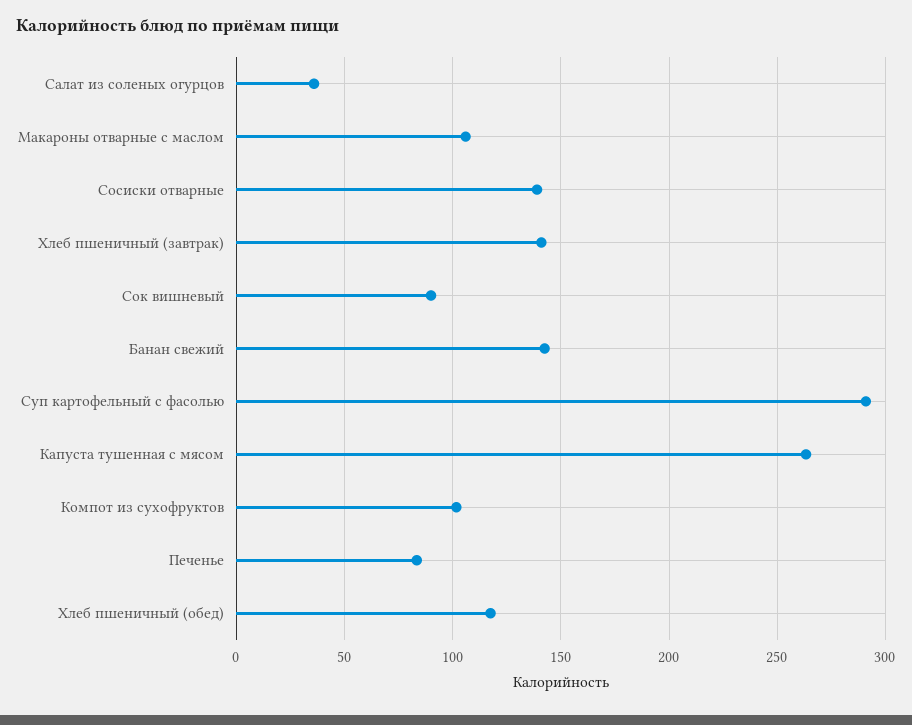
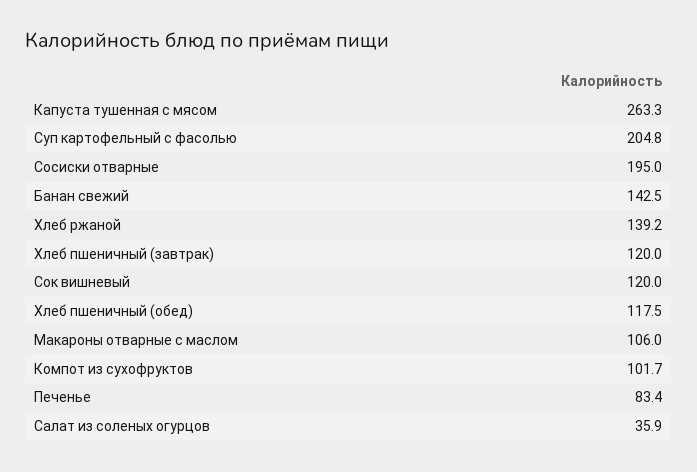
Сосиски отварные: 140 -> 195
Хлеб пшеничный (завтрак): 140 -> 120
Сок вишневый: 90 -> 120
Суп картофельный с фасолью: 290 -> 204.8
Хлеб ржаной: none -> 139.2

